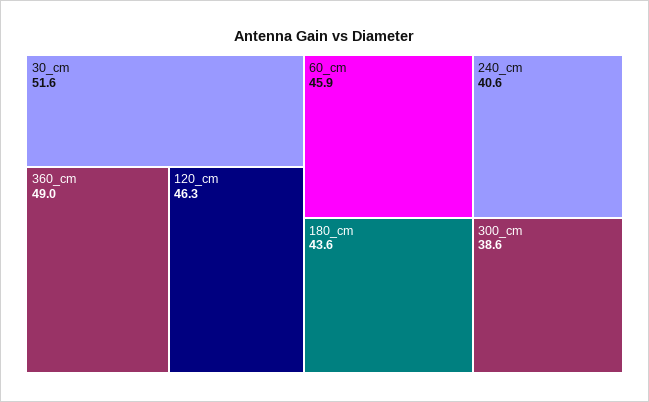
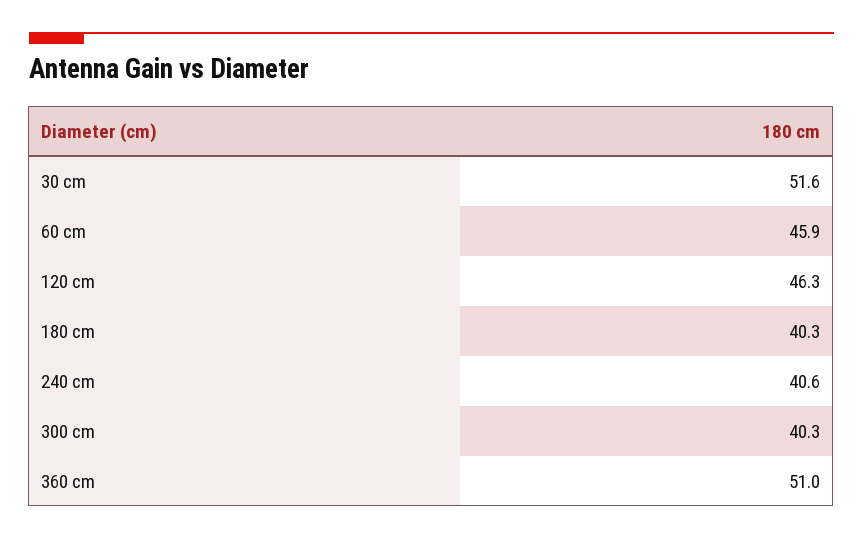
360_cm: 49 -> 51
180_cm: 43.6 -> 40.3
300_cm: 38.6 -> 40.3

